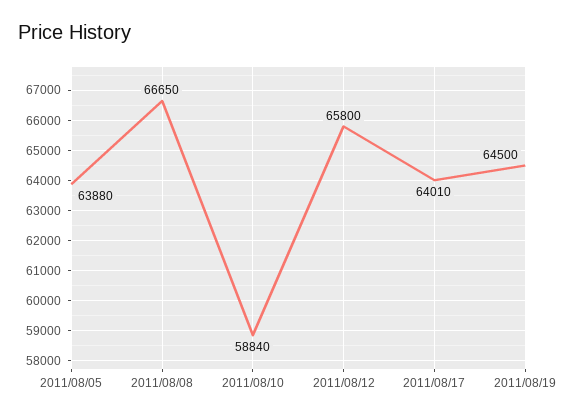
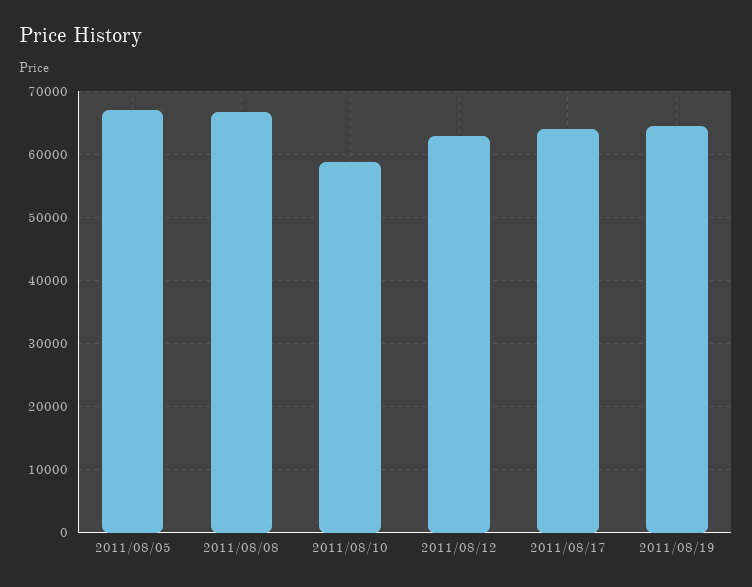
2011/08/05: 63880 -> 67000
2011/08/12: 65800 -> 63000

